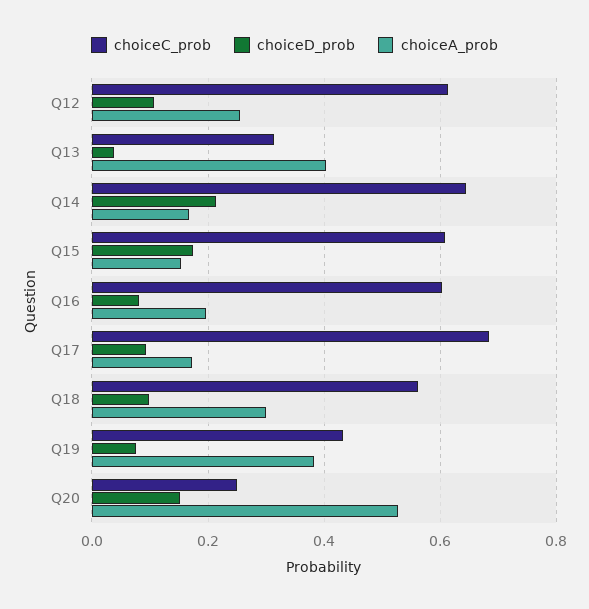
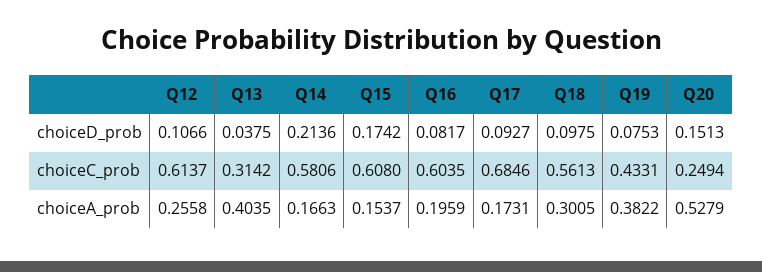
choiceC_prob, Q14: 0.64 -> 0.5806

